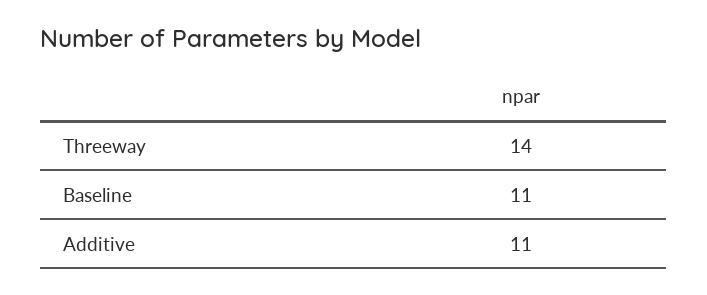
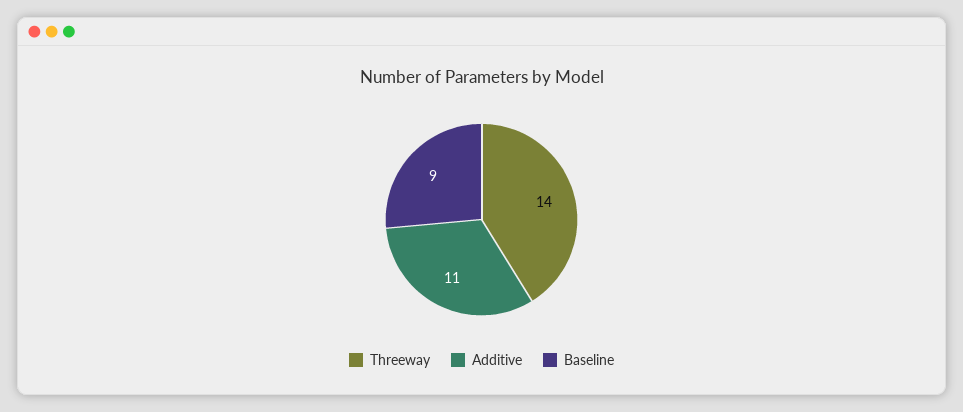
Baseline: 11 -> 9

